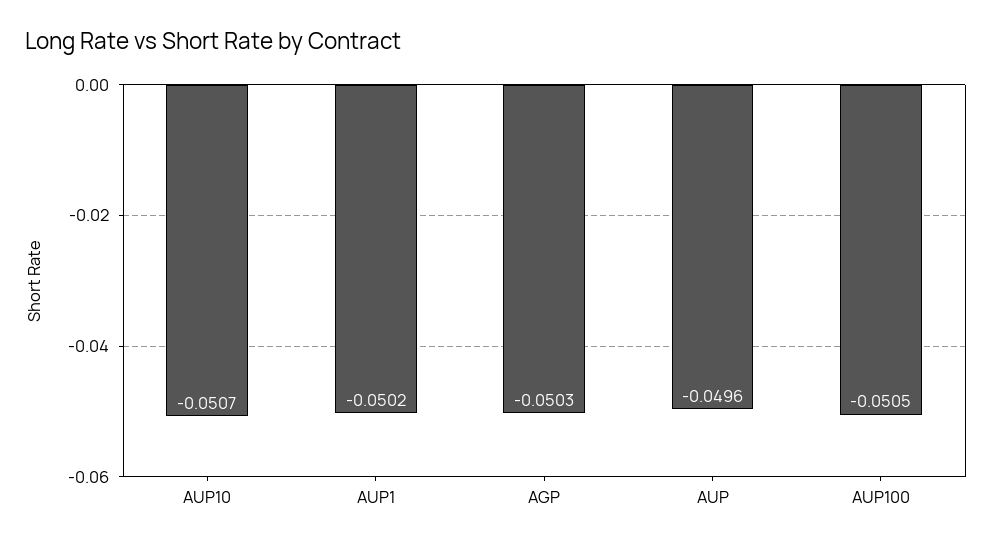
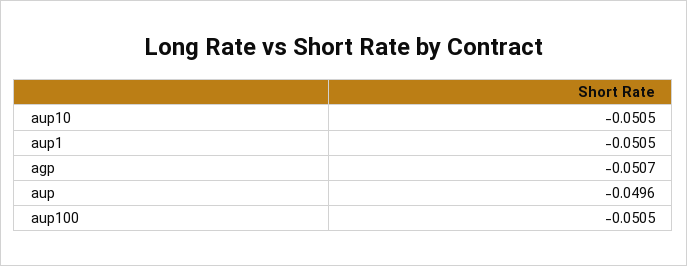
AUP10: -0.0507 -> -0.0505
AUP1: -0.0502 -> -0.0505
AGP: -0.0503 -> -0.0507

